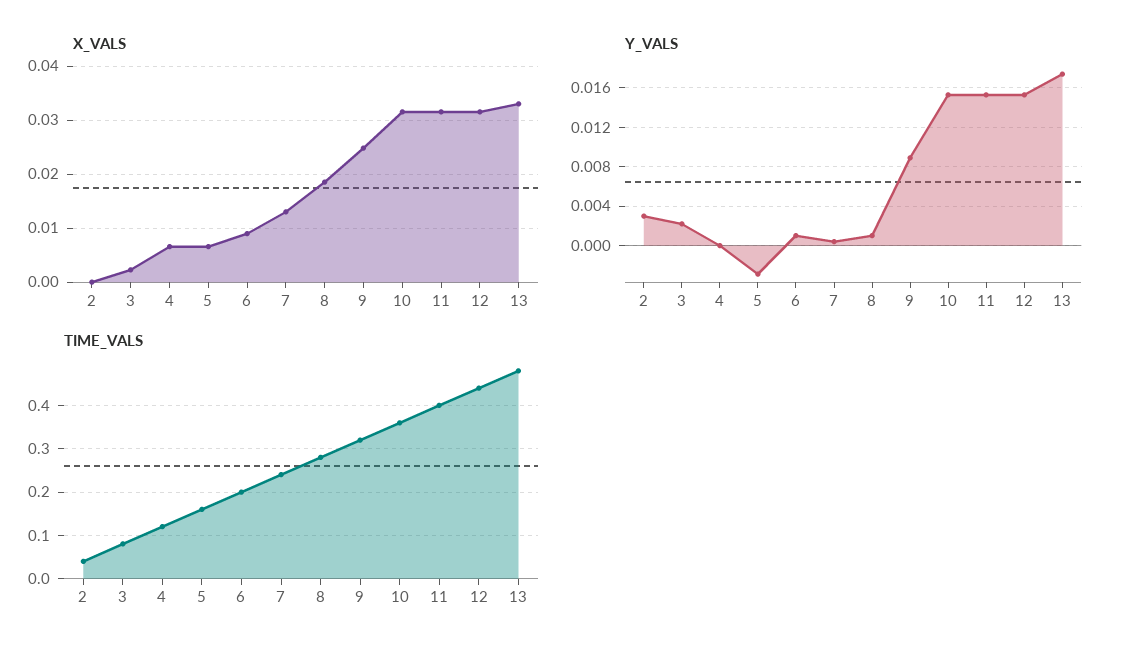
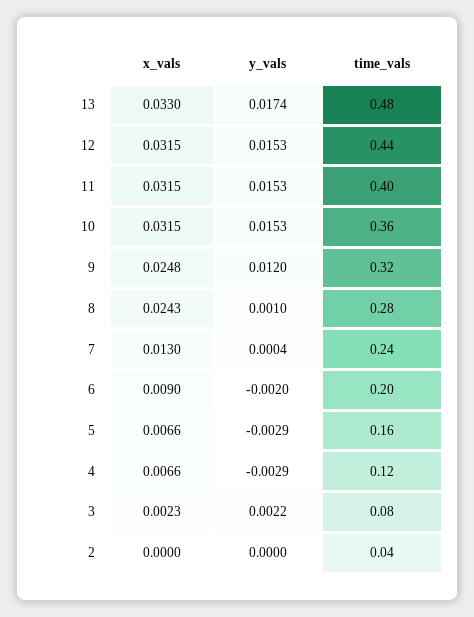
X_VALS, 8: 0.018 -> 0.0243
Y_VALS, 2: 0.003 -> 0
Y_VALS, 4: 0 -> -0.0029
Y_VALS, 6: 0.001 -> -0.002
Y_VALS, 9: 0.009 -> 0.012

